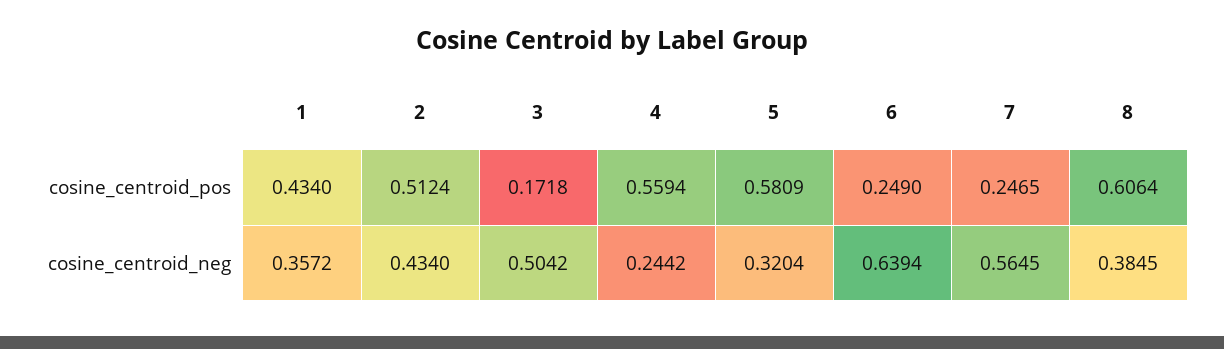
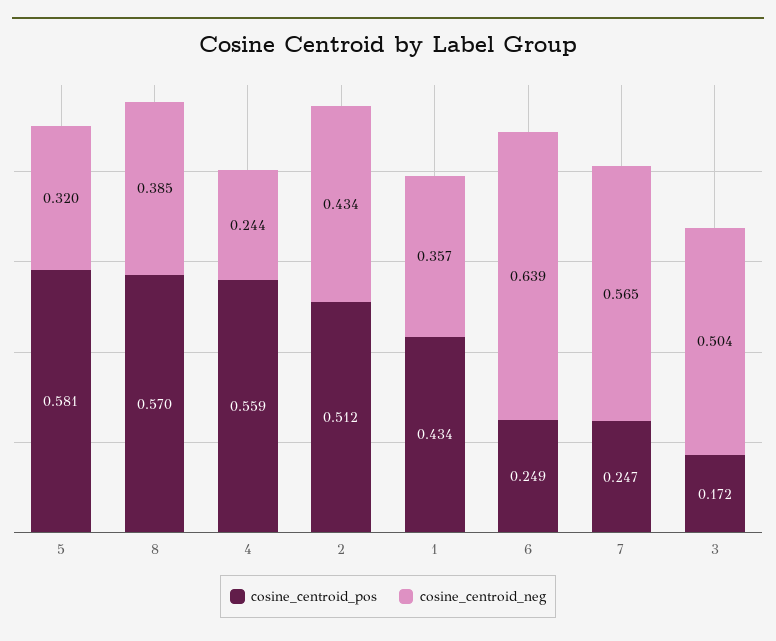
cosine_centroid_pos, 8: 0.6064 -> 0.57

